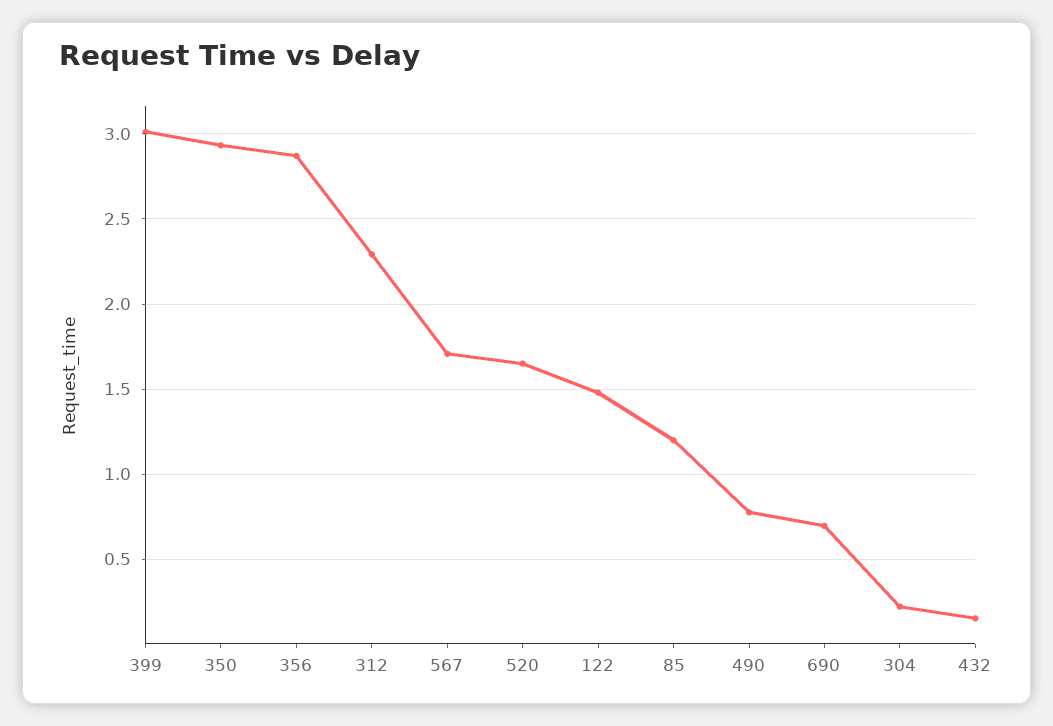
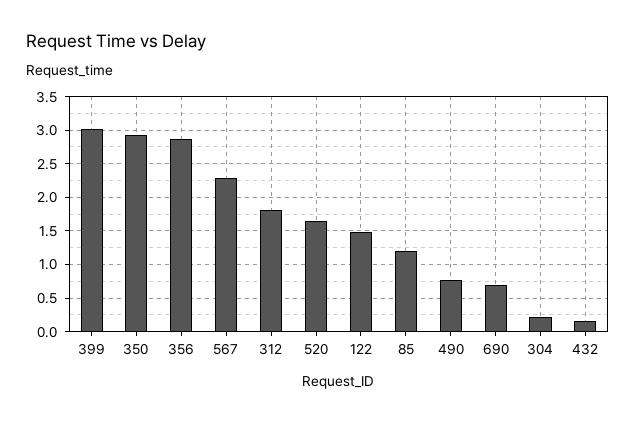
312: 2.3 -> 1.8
567: 1.7 -> 2.3

